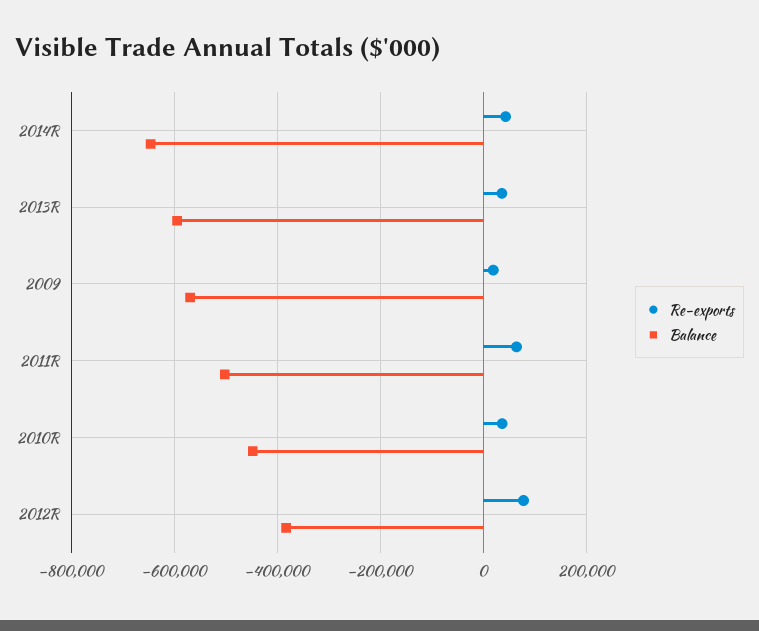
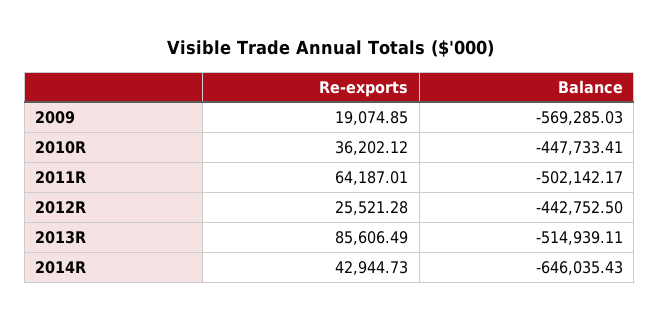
Re-exports, 2013R: 40000 -> 85606.49
Balance, 2013R: -600000 -> -514939.11
Re-exports, 2012R: 80000 -> 25521.28
Balance, 2012R: -380000 -> -442752.5

